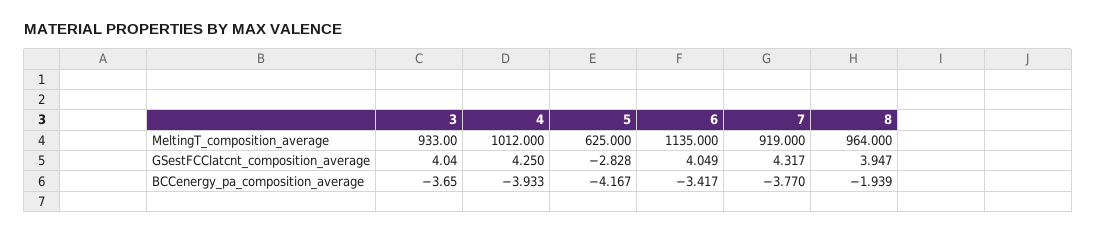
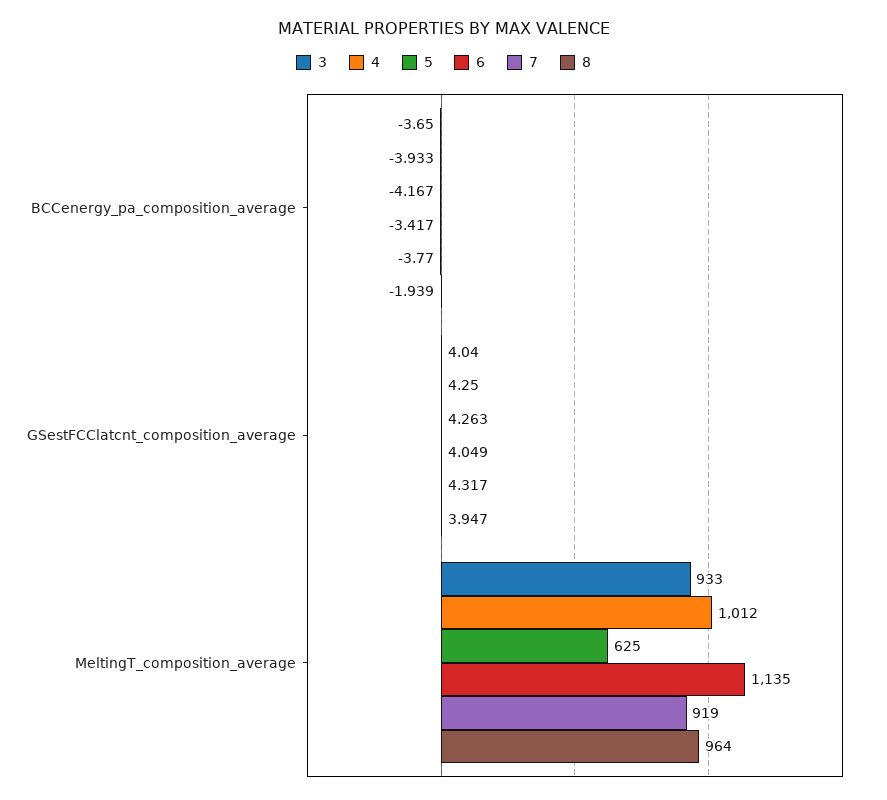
5, GSestFCClatcnt_composition_average: -2.828 -> 4.263

